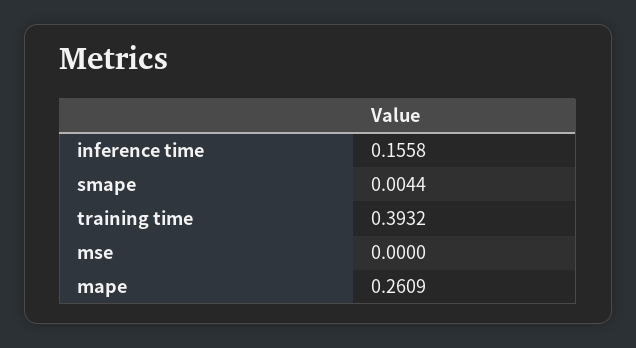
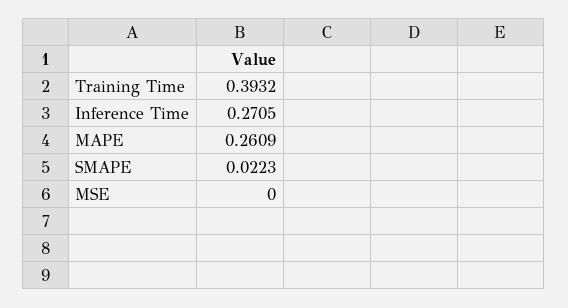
inference time: 0.1558 -> 0.2705
smape: 0.0044 -> 0.0223

